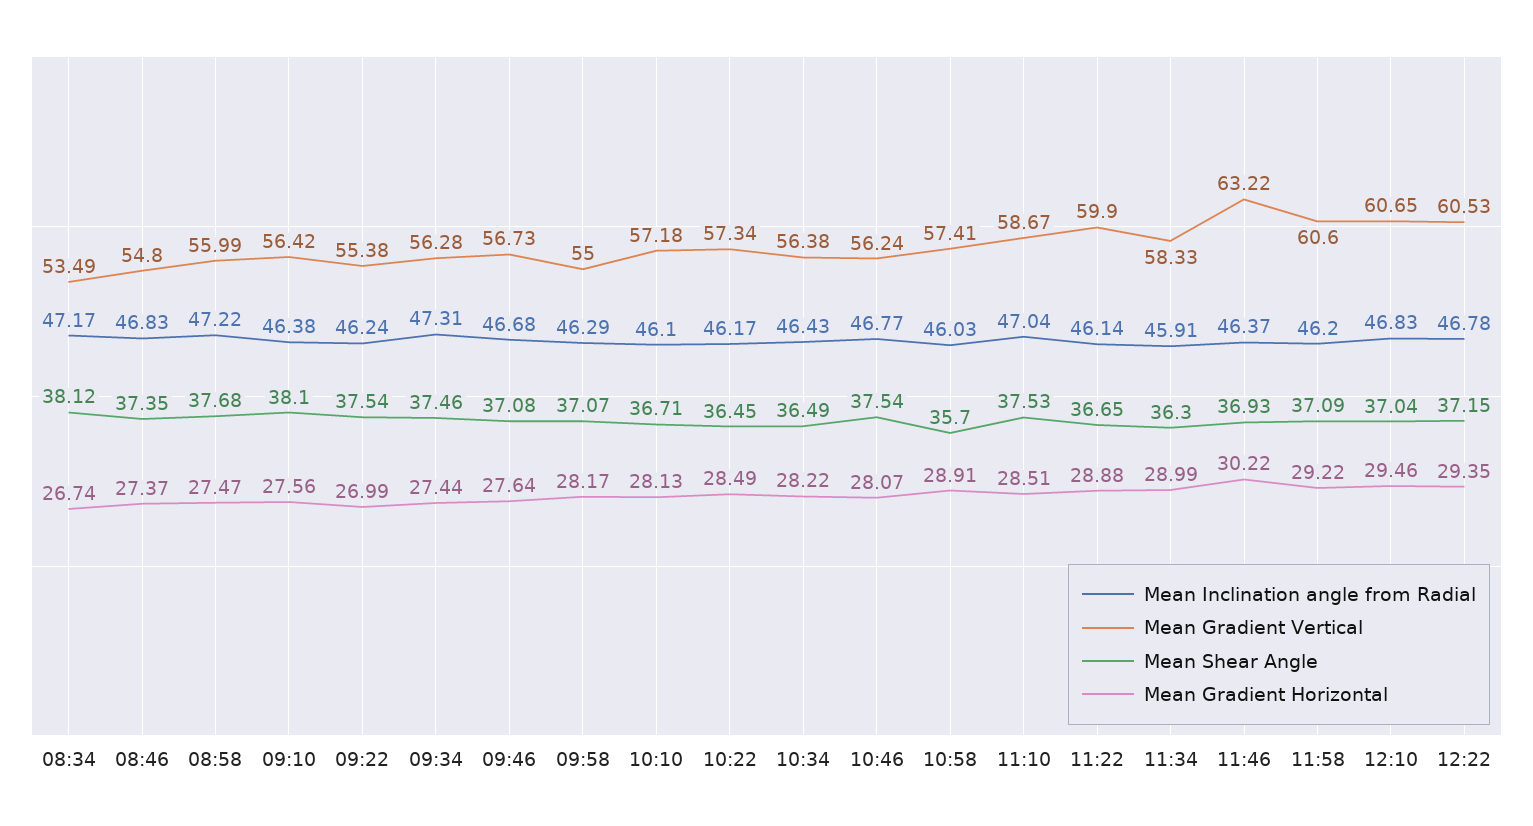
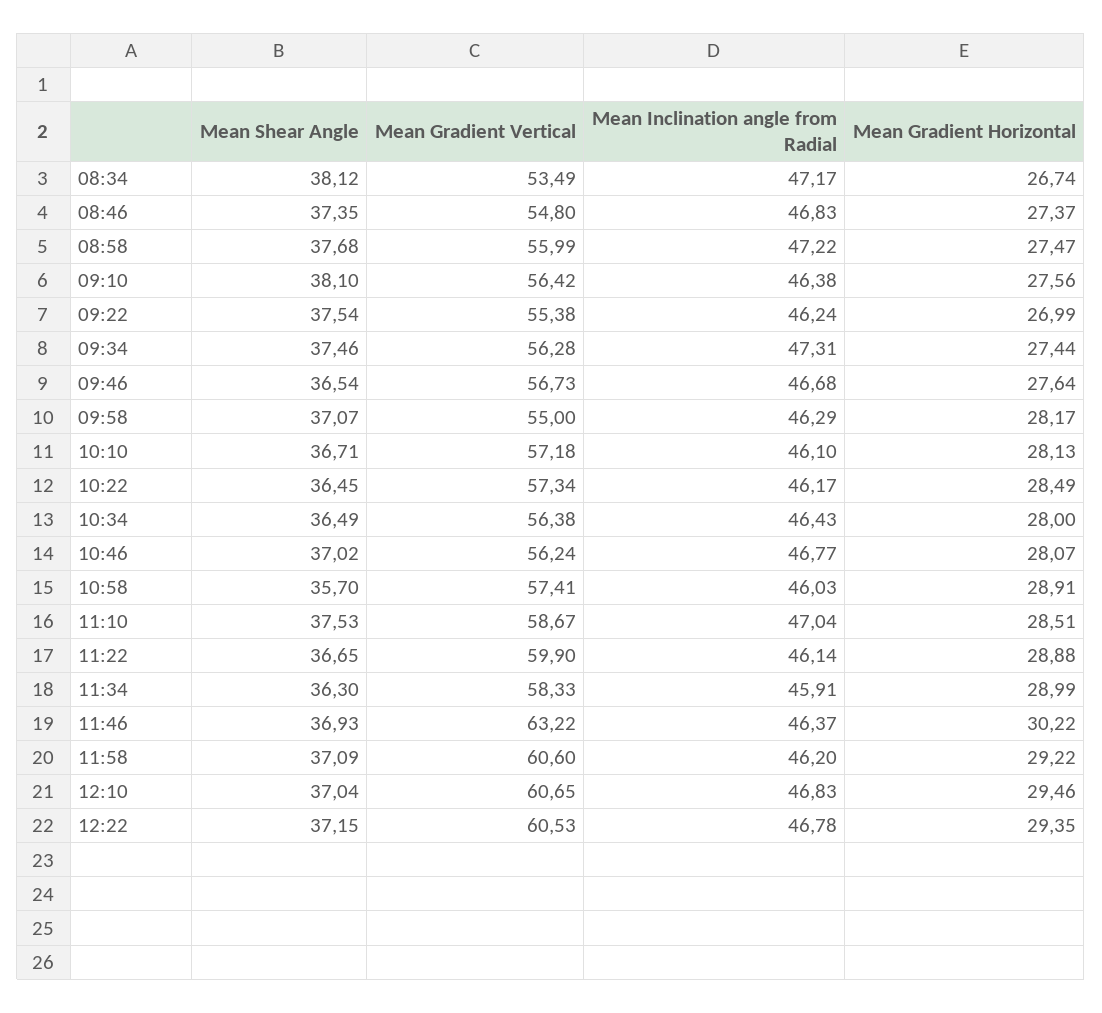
Mean Shear Angle, 09:46: 37.08 -> 36.54
Mean Gradient Horizontal, 10:34: 28.22 -> 28
Mean Shear Angle, 10:46: 37.54 -> 37.02

